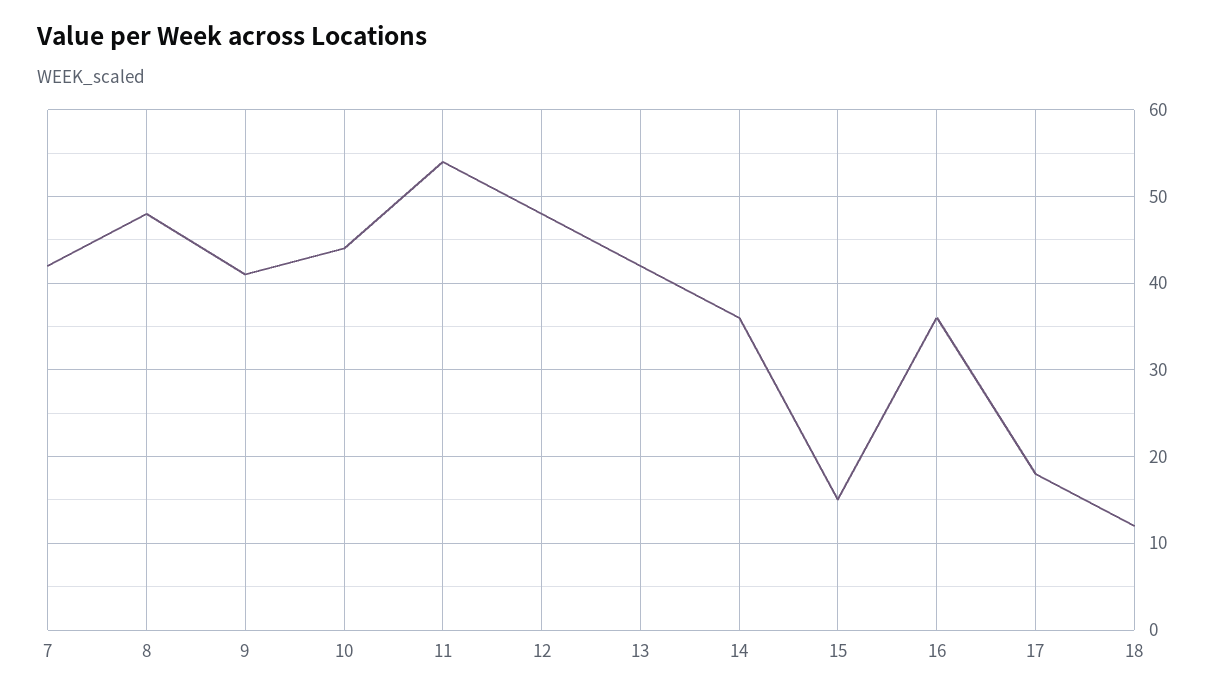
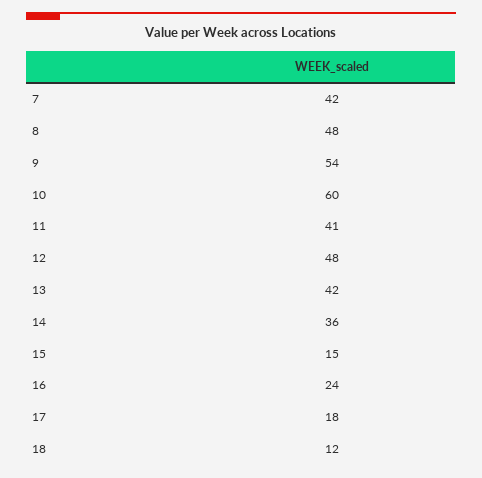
9: 41 -> 54
10: 44 -> 60
11: 54 -> 41
16: 36 -> 24

